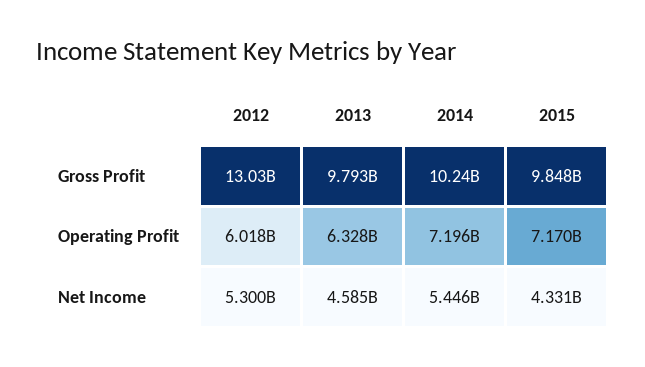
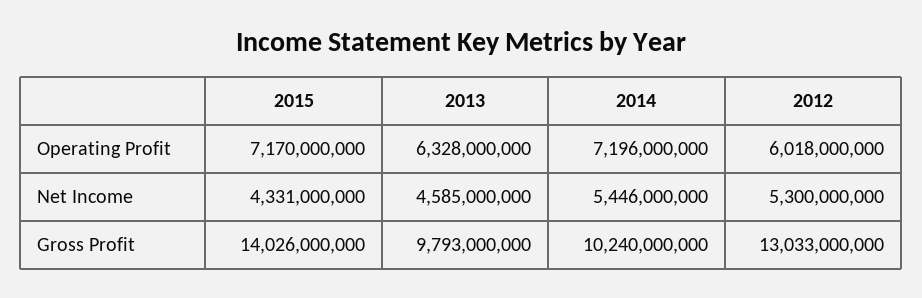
2015, Gross Profit: 9848000000 -> 14026000000

